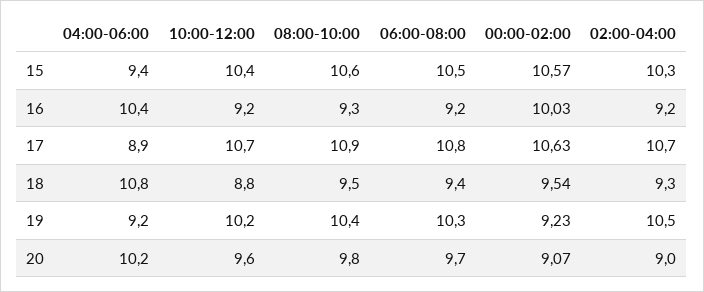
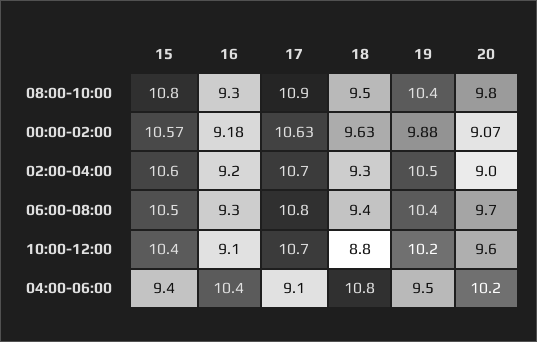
08:00-10:00, 15: 10.6 -> 10.8
02:00-04:00, 15: 10.3 -> 10.6
10:00-12:00, 16: 9.2 -> 9.1
06:00-08:00, 16: 9.2 -> 9.3
00:00-02:00, 16: 10.03 -> 9.18
04:00-06:00, 17: 8.9 -> 9.1
00:00-02:00, 18: 9.54 -> 9.63
04:00-06:00, 19: 9.2 -> 9.5
06:00-08:00, 19: 10.3 -> 10.4
00:00-02:00, 19: 9.23 -> 9.88

